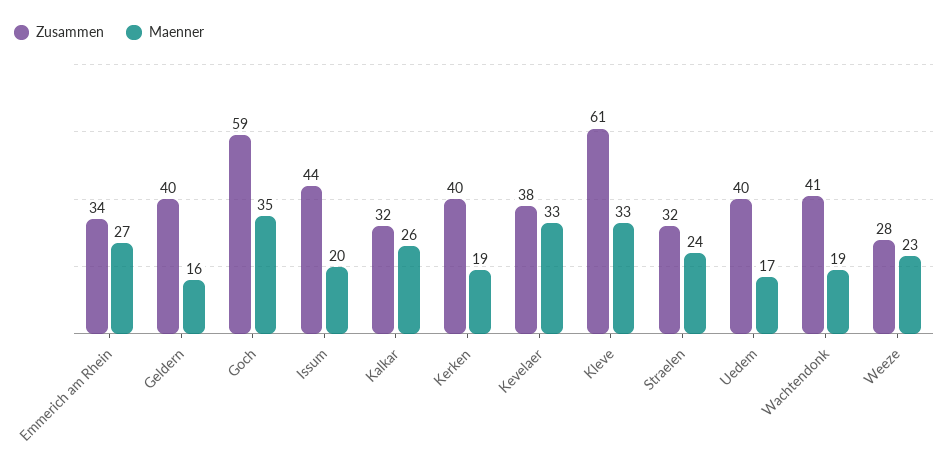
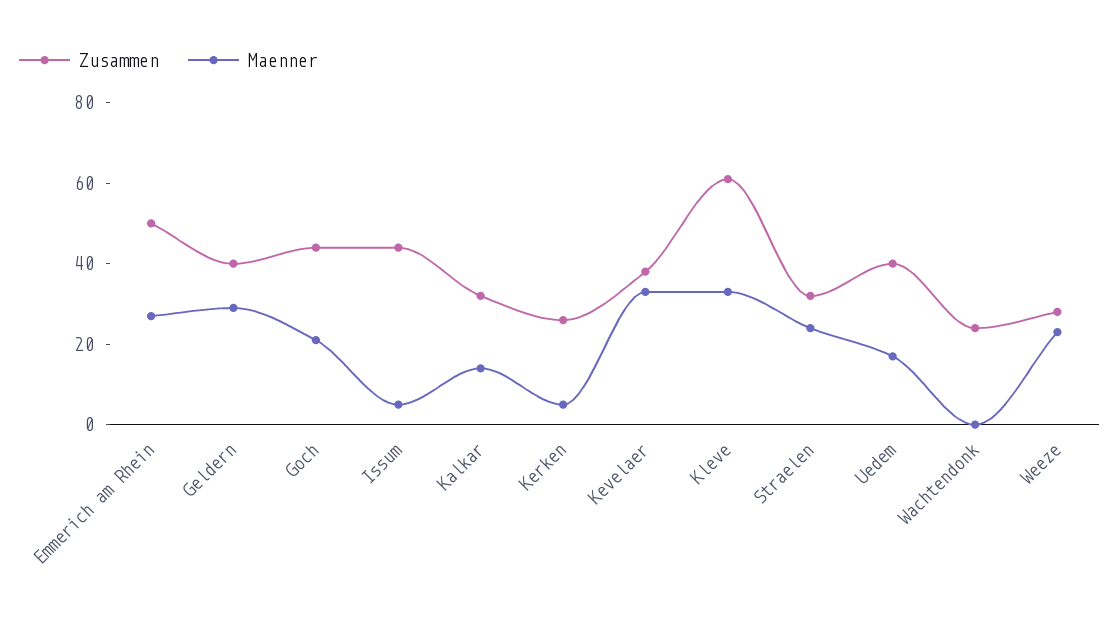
Zusammen, Emmerich am Rhein: 34 -> 50
Maenner, Geldern: 16 -> 30
Zusammen, Goch: 59 -> 45
Maenner, Goch: 35 -> 20
Maenner, Issum: 20 -> 5
Maenner, Kalkar: 26 -> 15
Zusammen, Kerken: 40 -> 25
Maenner, Kerken: 19 -> 5
Zusammen, Wachtendonk: 41 -> 25
Maenner, Wachtendonk: 19 -> 0

